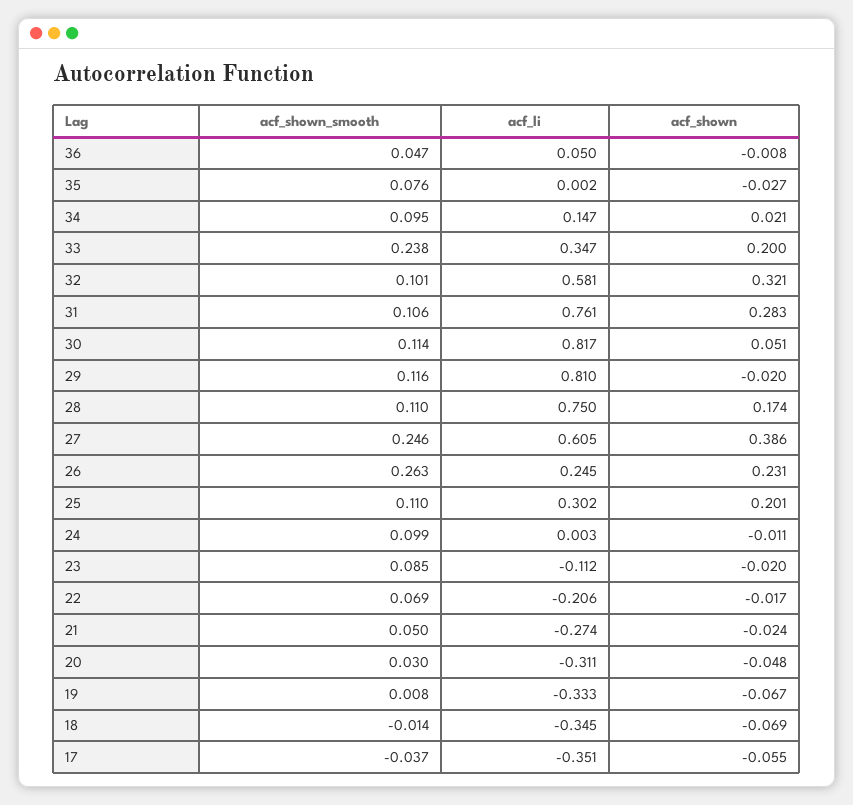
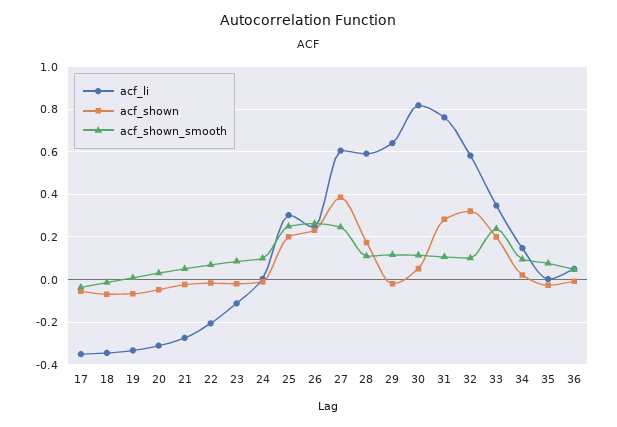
acf_li, 29: 0.81 -> 0.65
acf_li, 28: 0.75 -> 0.6
acf_shown_smooth, 25: 0.11 -> 0.25

